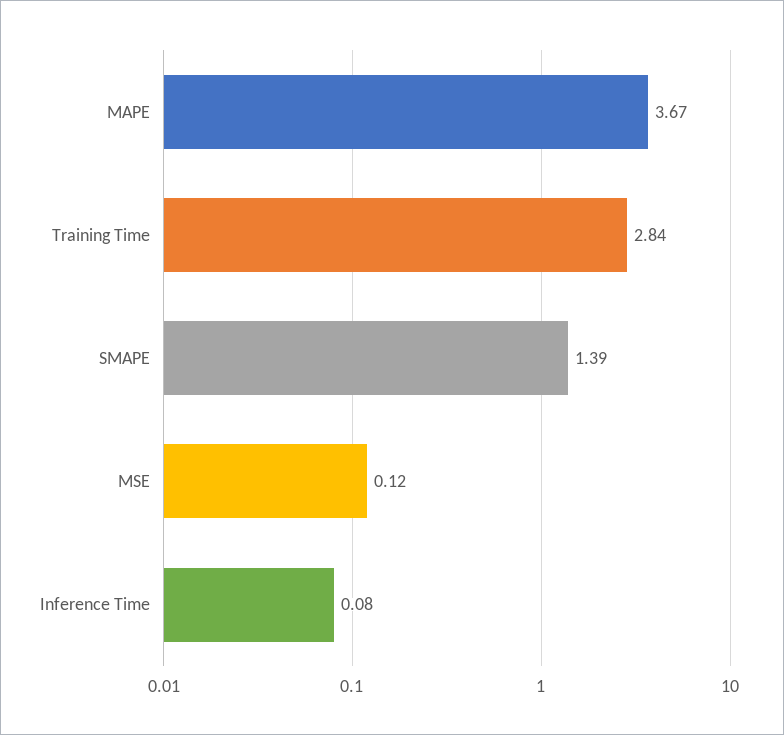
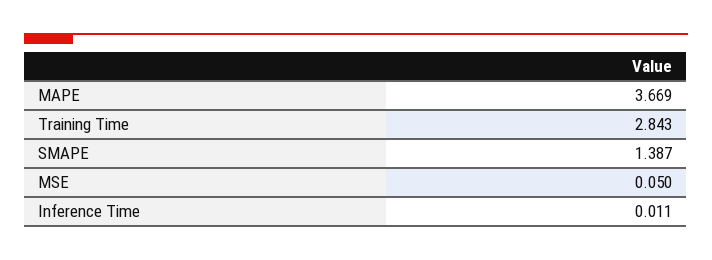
MSE: 0.12 -> 0.05
Inference Time: 0.08 -> 0.011

